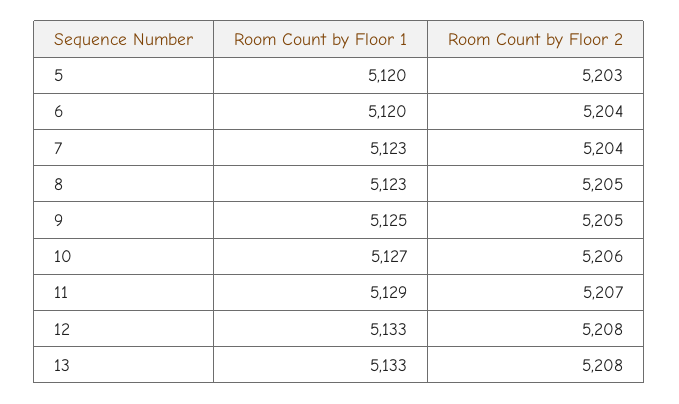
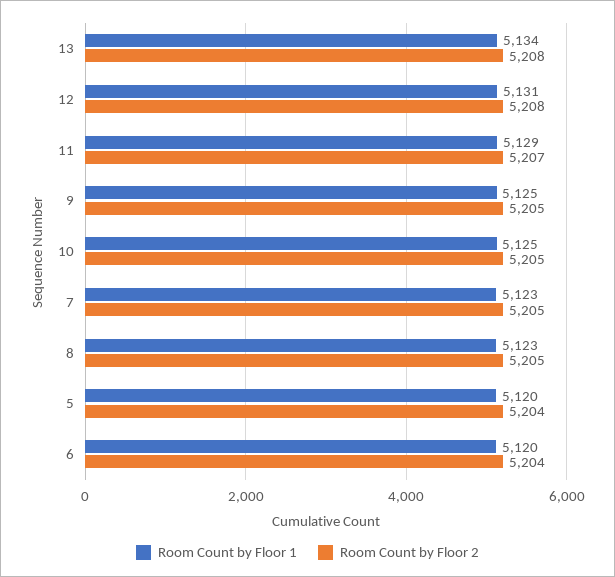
Room Count by Floor 2, 5: 5203 -> 5204
Room Count by Floor 2, 7: 5204 -> 5205
Room Count by Floor 1, 10: 5127 -> 5125
Room Count by Floor 2, 10: 5206 -> 5205
Room Count by Floor 1, 12: 5133 -> 5131
Room Count by Floor 1, 13: 5133 -> 5134

